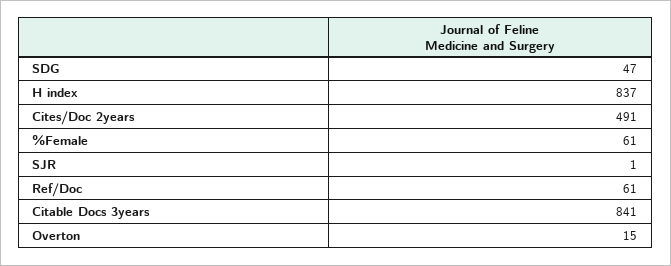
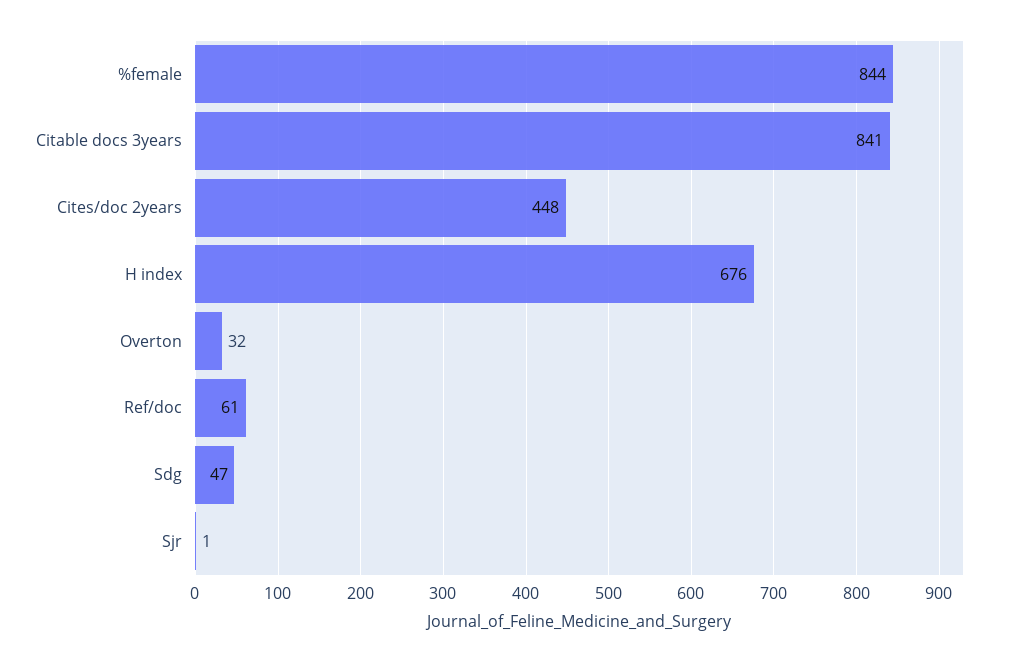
H index: 837 -> 676
Cites/Doc 2years: 491 -> 448
%Female: 61 -> 844
Overton: 15 -> 32

